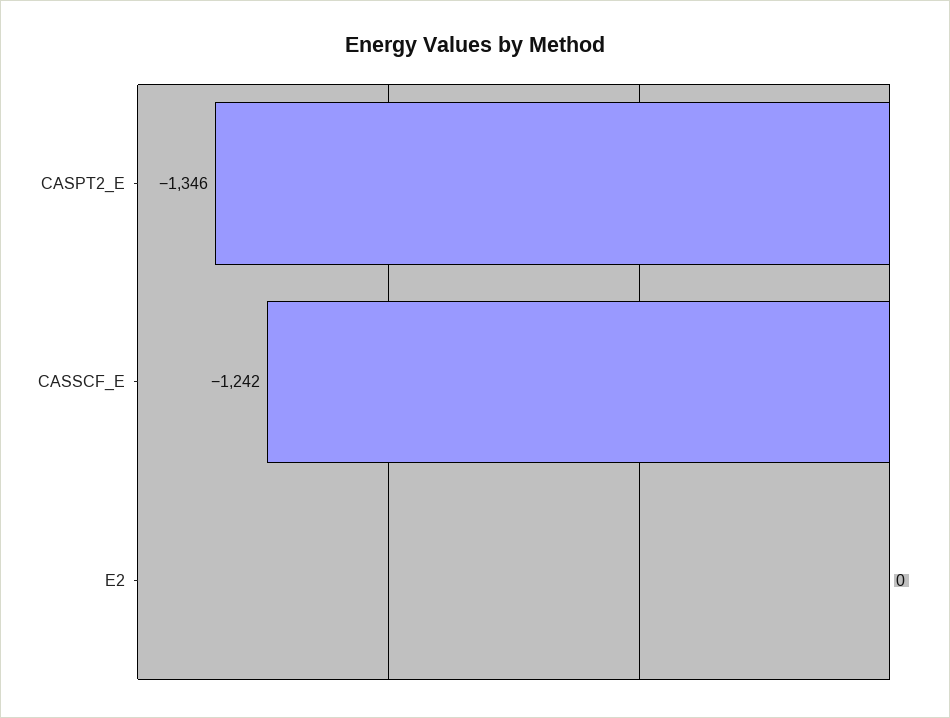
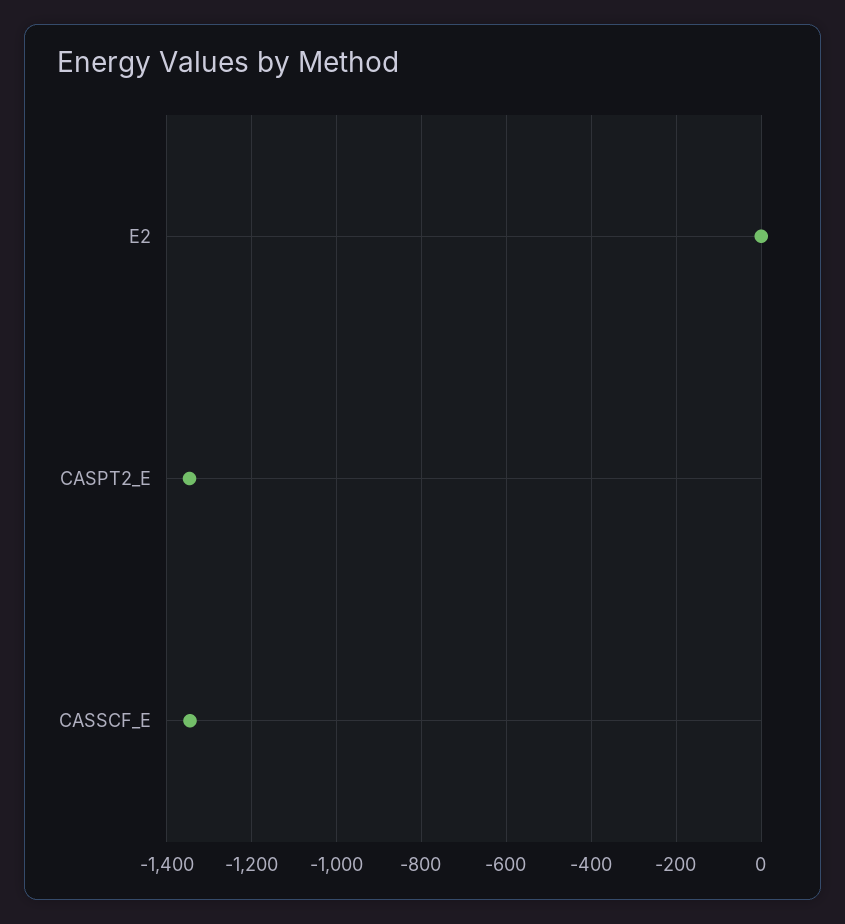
CASSCF_E: -1242 -> -1340

